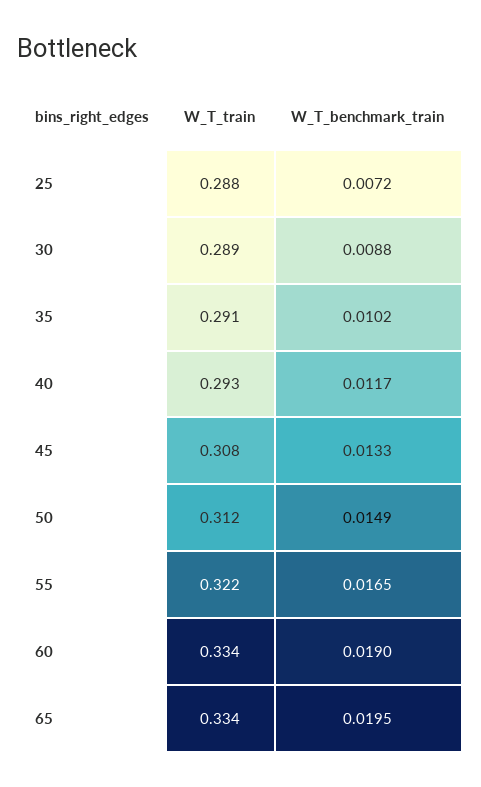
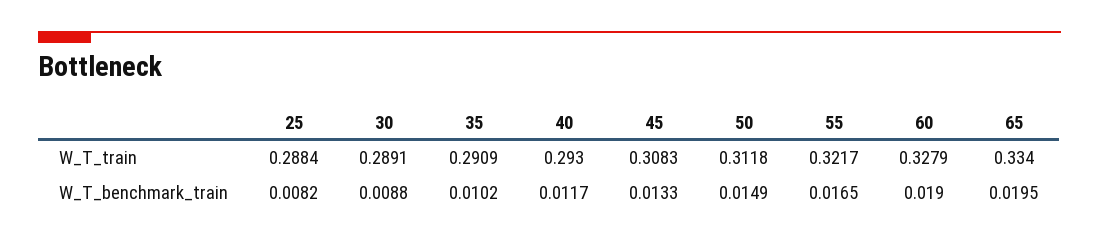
W_T_benchmark_train, 25: 0.0072 -> 0.0082
W_T_train, 60: 0.334 -> 0.3279

